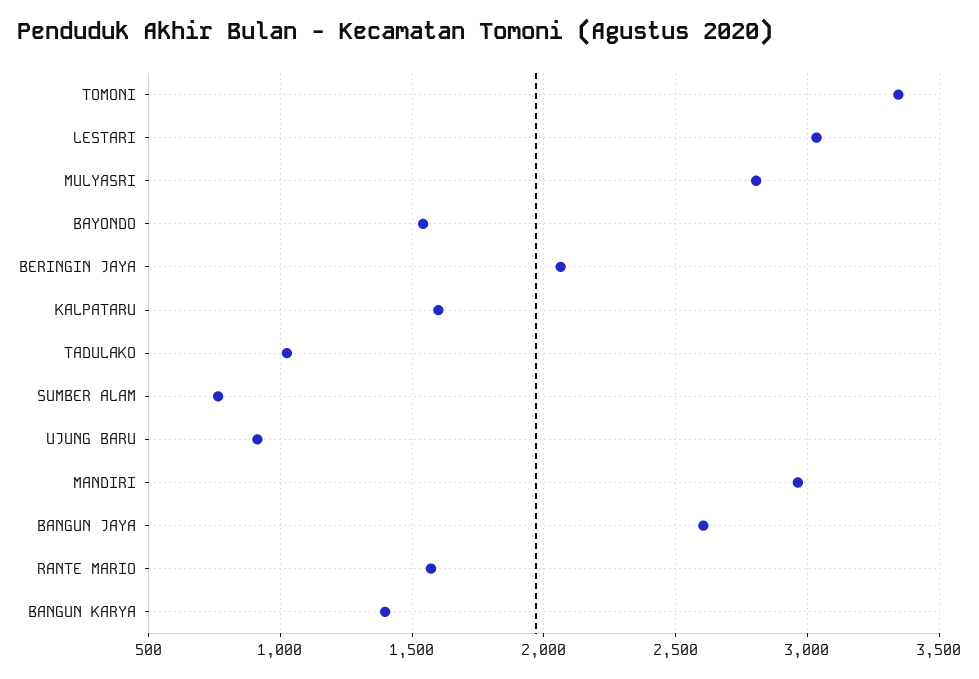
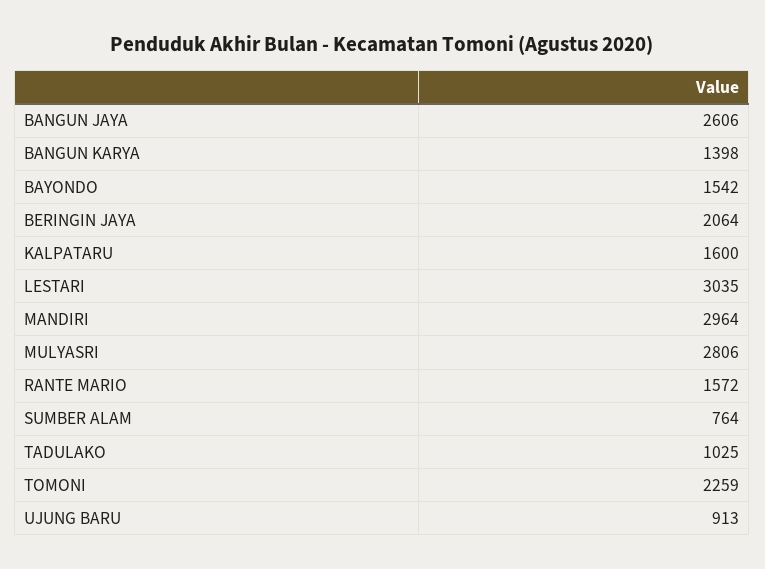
TOMONI: 3350 -> 2259

